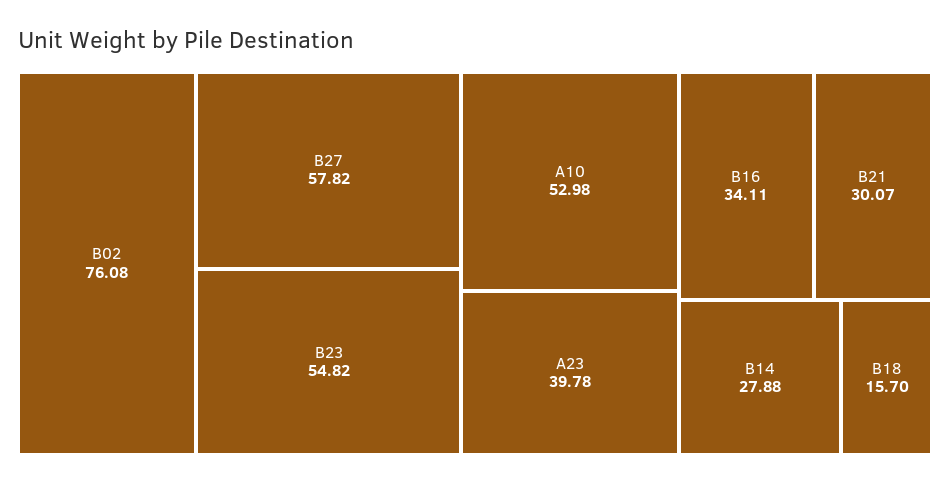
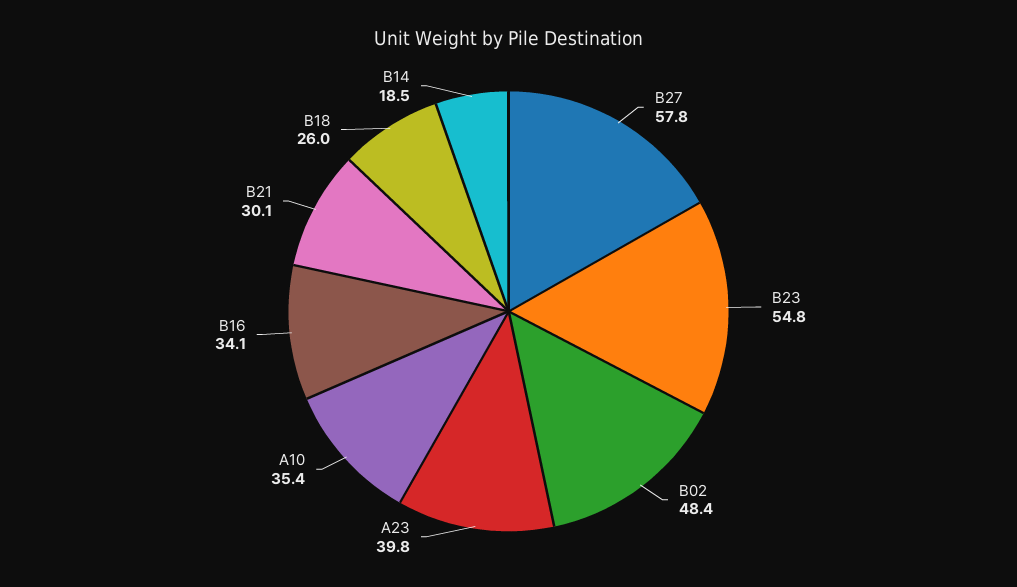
B02: 76.08 -> 48.4
A10: 52.98 -> 35.4
B14: 27.88 -> 18.5
B18: 15.7 -> 26

